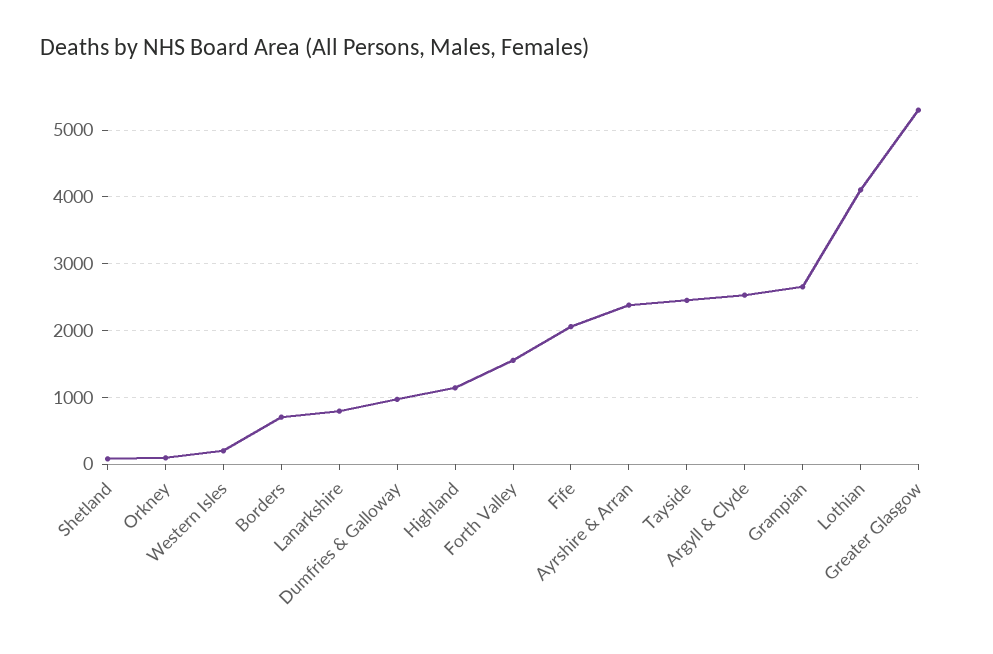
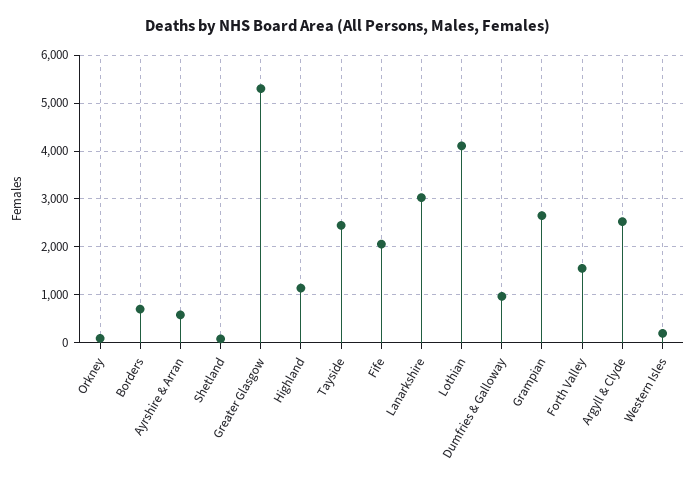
Lanarkshire: 800 -> 3000
Ayrshire & Arran: 2400 -> 600

